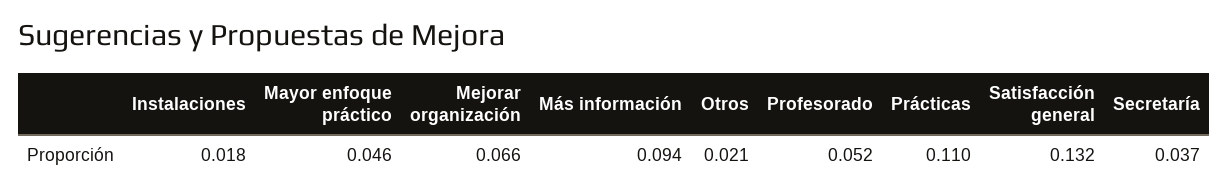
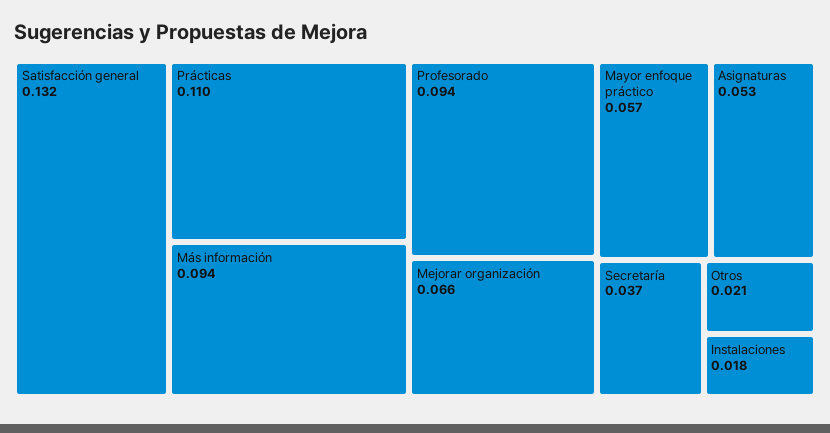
Mayor enfoque práctico: 0.046 -> 0.057
Profesorado: 0.052 -> 0.094
Asignaturas: none -> 0.053

